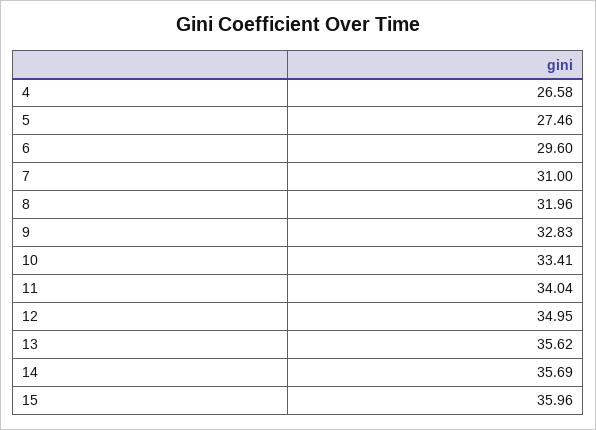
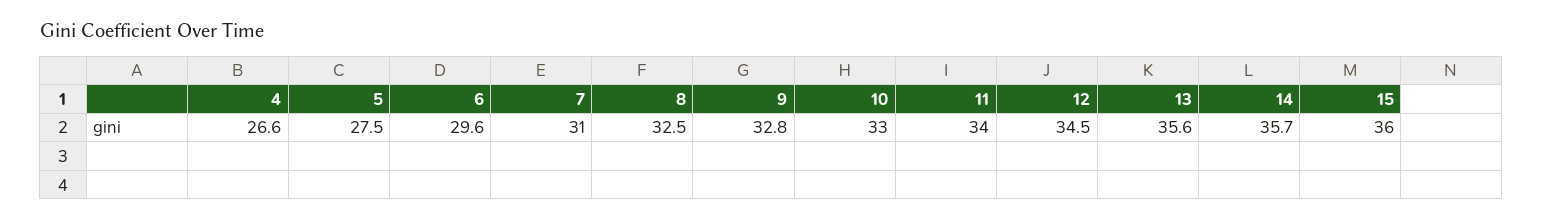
8: 31.96 -> 32.5
10: 33.41 -> 33
12: 34.95 -> 34.5

